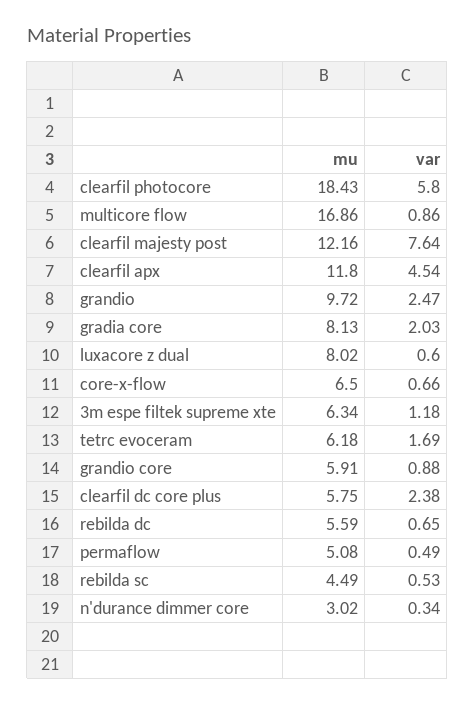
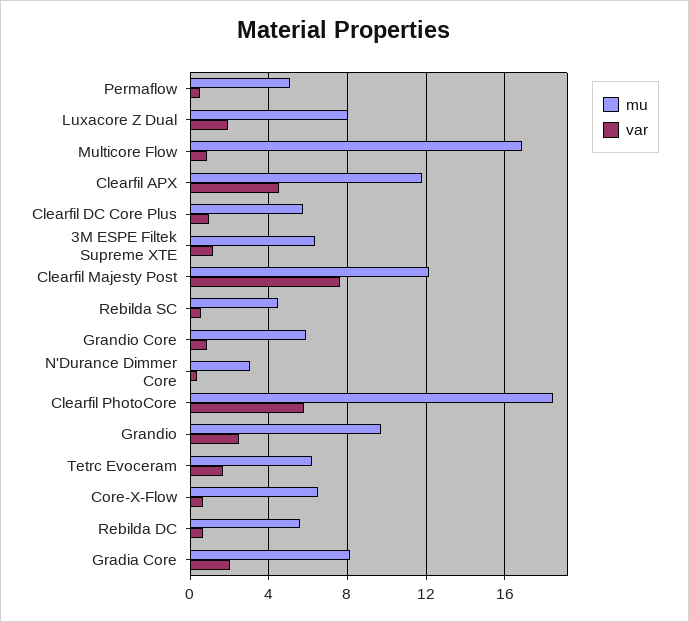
var, luxacore z dual: 0.6 -> 2
var, clearfil dc core plus: 2.38 -> 1

